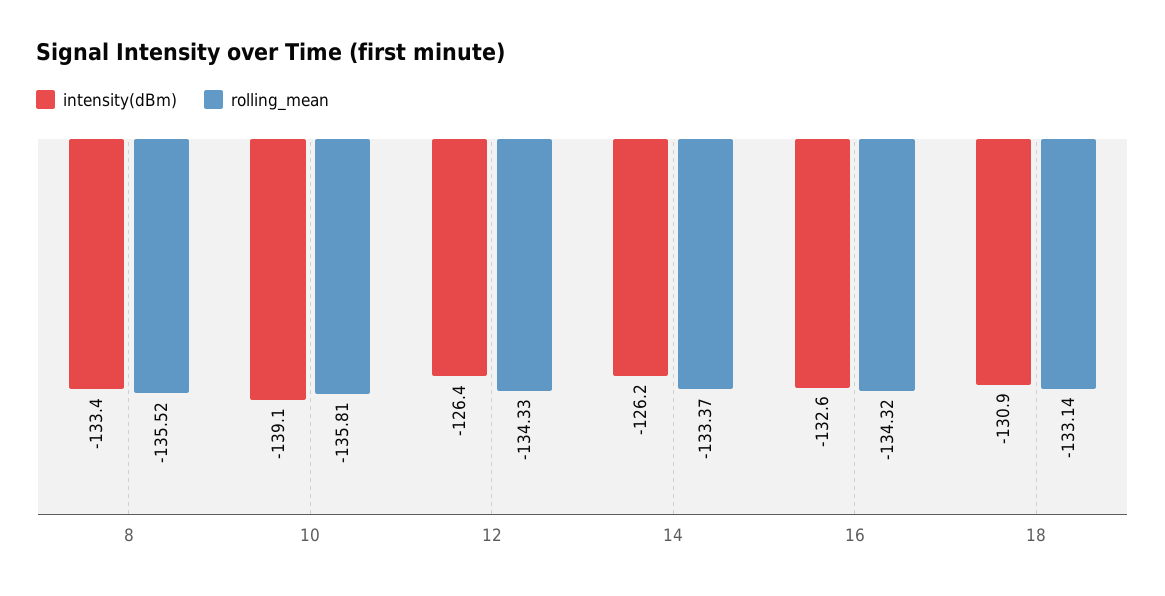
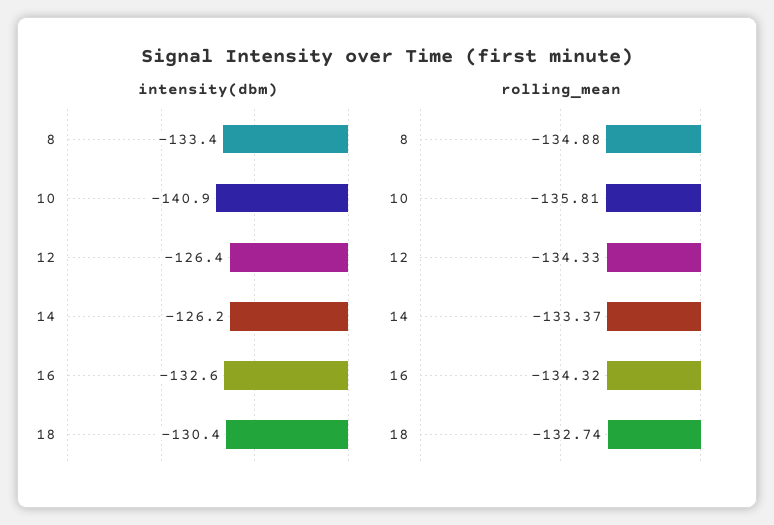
rolling_mean, 8: -135.52 -> -134.88
intensity(dBm), 10: -139.1 -> -140.9
intensity(dBm), 18: -130.9 -> -130.4
rolling_mean, 18: -133.14 -> -132.74

